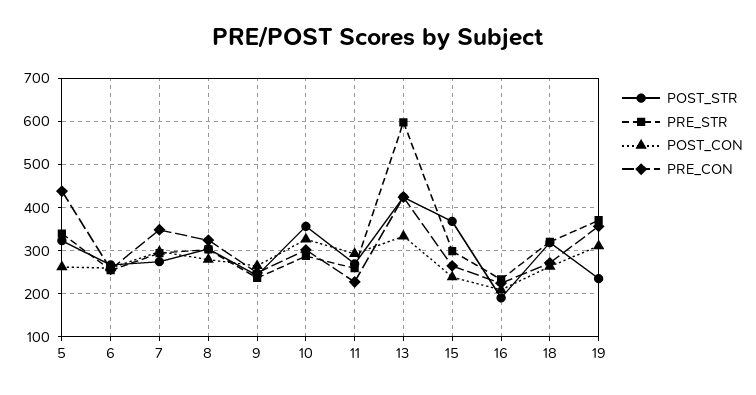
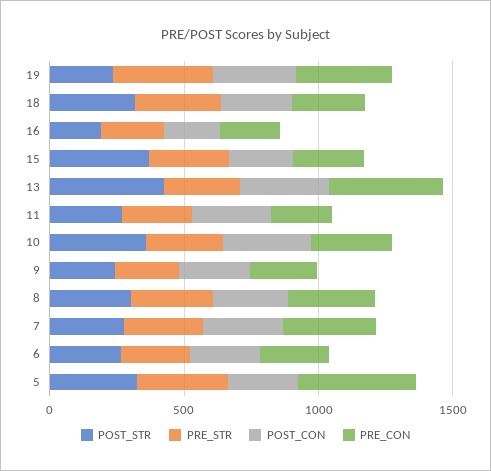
PRE_STR, 13: 600 -> 300

